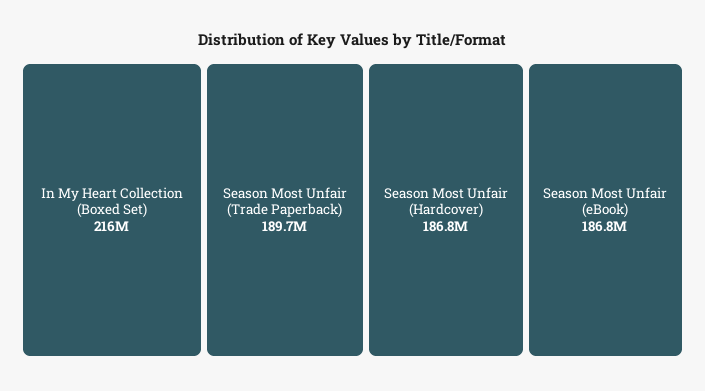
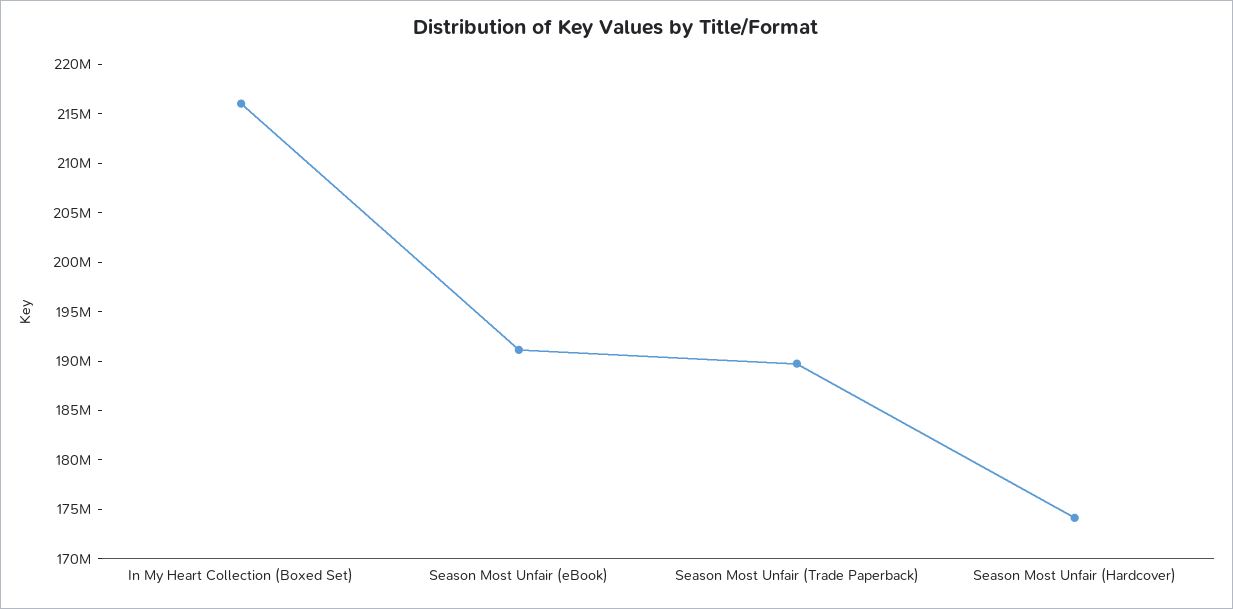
Season Most Unfair (Hardcover): 186800000 -> 174000000
Season Most Unfair (eBook): 186800000 -> 191000000

